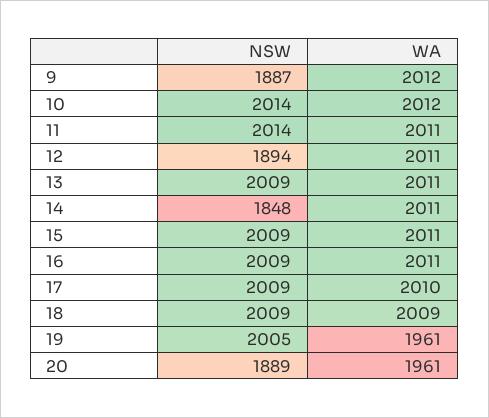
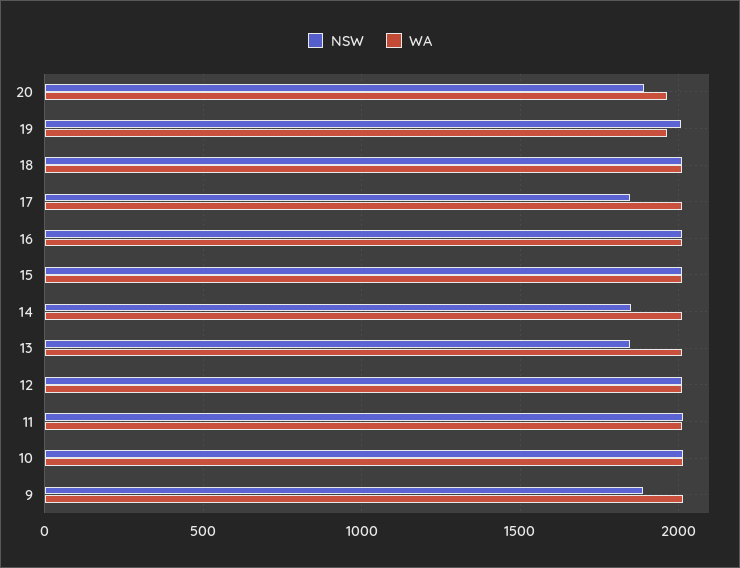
NSW, 12: 1894 -> 2000
NSW, 13: 2009 -> 1850
NSW, 17: 2009 -> 1850

